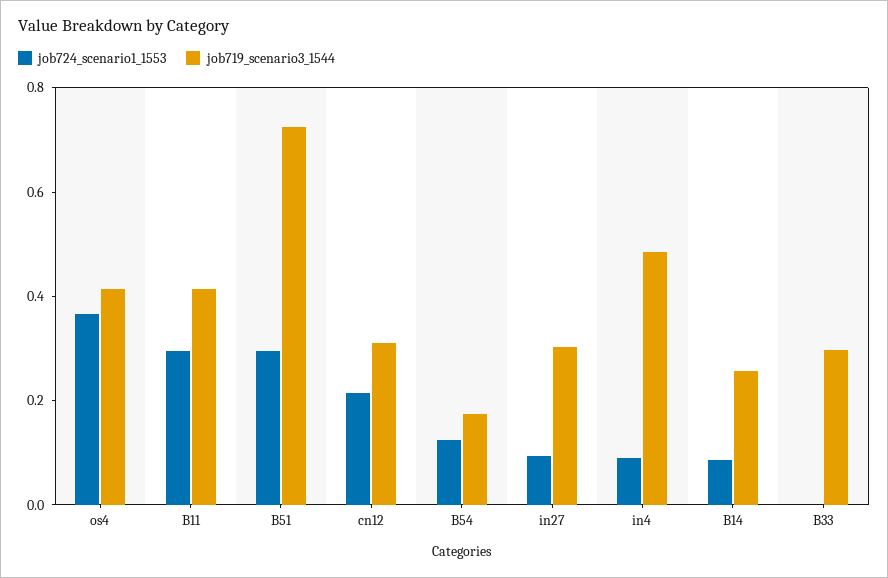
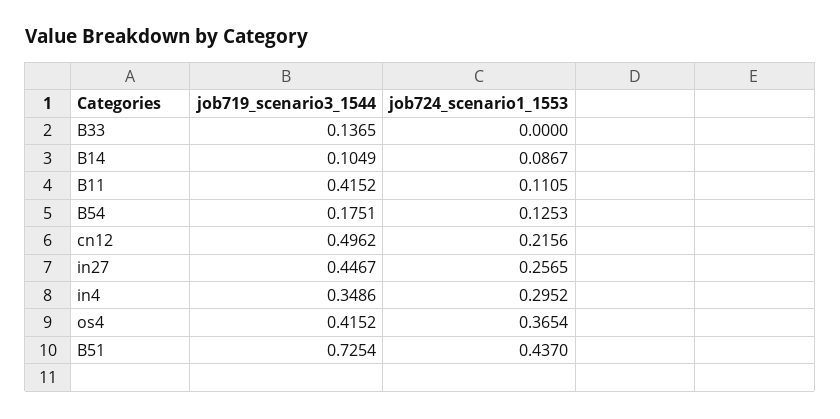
job724_scenario1_1553, B11: 0.3 -> 0.1105
job724_scenario1_1553, B51: 0.3 -> 0.437
job719_scenario3_1544, cn12: 0.3 -> 0.4962
job724_scenario1_1553, in27: 0.1 -> 0.2565
job719_scenario3_1544, in27: 0.3 -> 0.4467
job724_scenario1_1553, in4: 0.1 -> 0.2952
job719_scenario3_1544, in4: 0.5 -> 0.3486
job719_scenario3_1544, B14: 0.25 -> 0.1049
job719_scenario3_1544, B33: 0.3 -> 0.1365

